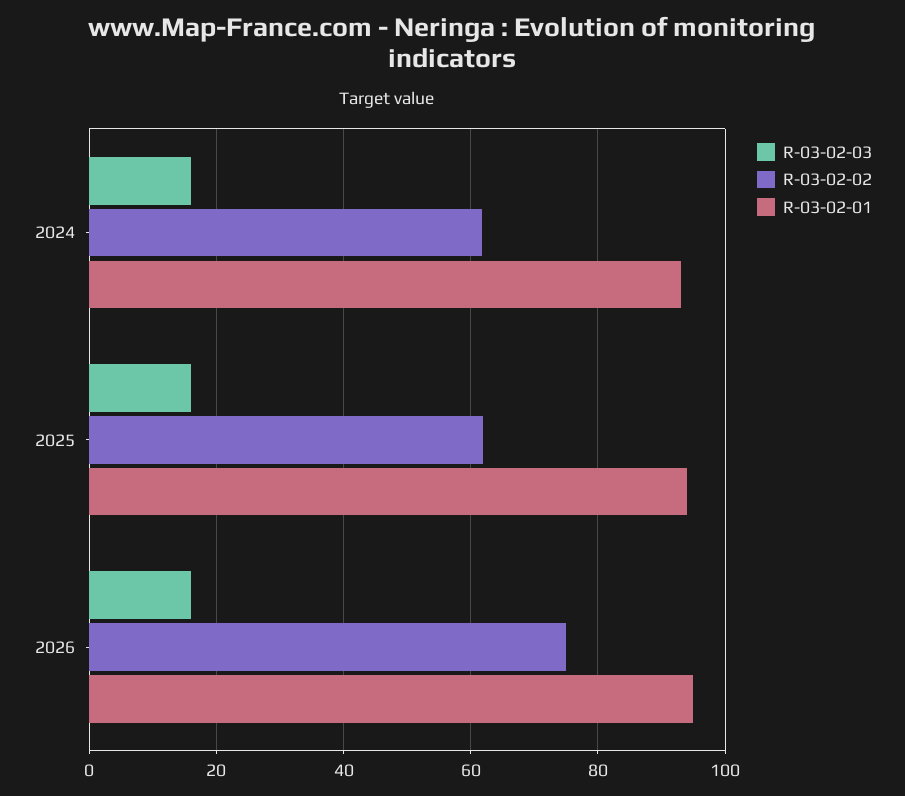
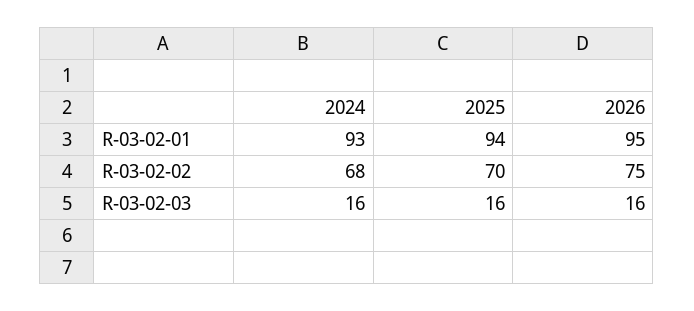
R-03-02-02, 2024: 62 -> 68
R-03-02-02, 2025: 62 -> 70

